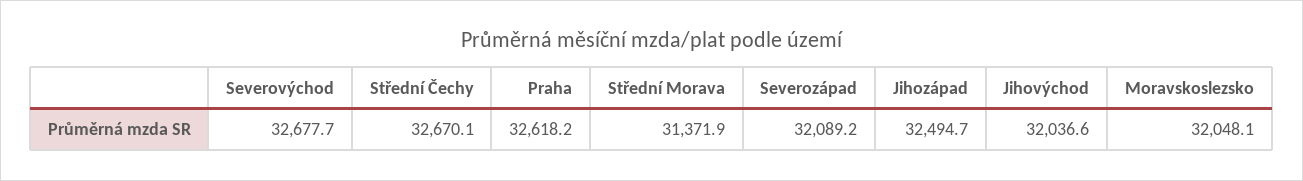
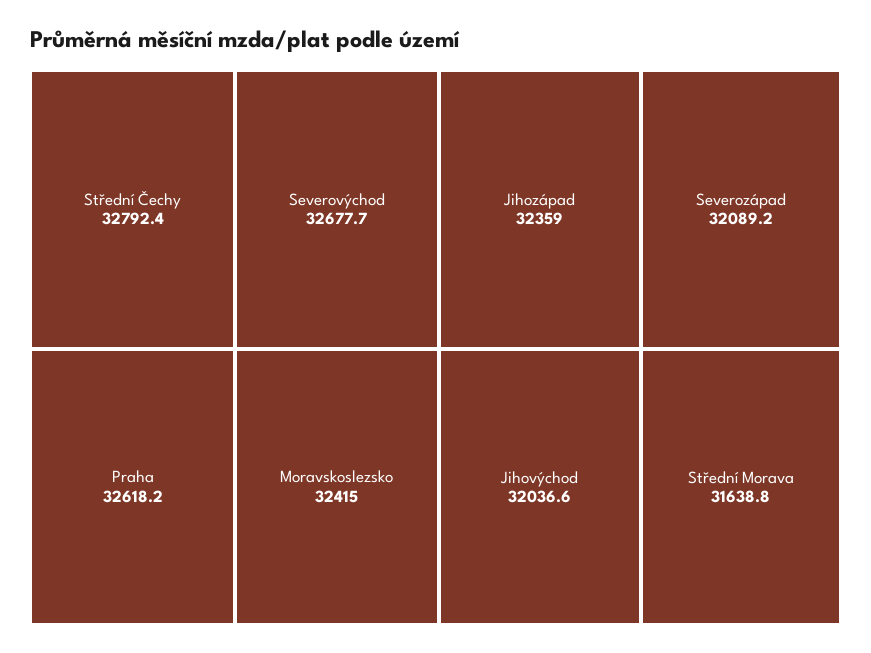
Střední Čechy: 32670.1 -> 32792.4
Střední Morava: 31371.9 -> 31638.8
Jihozápad: 32494.7 -> 32359
Moravskoslezsko: 32048.1 -> 32415

